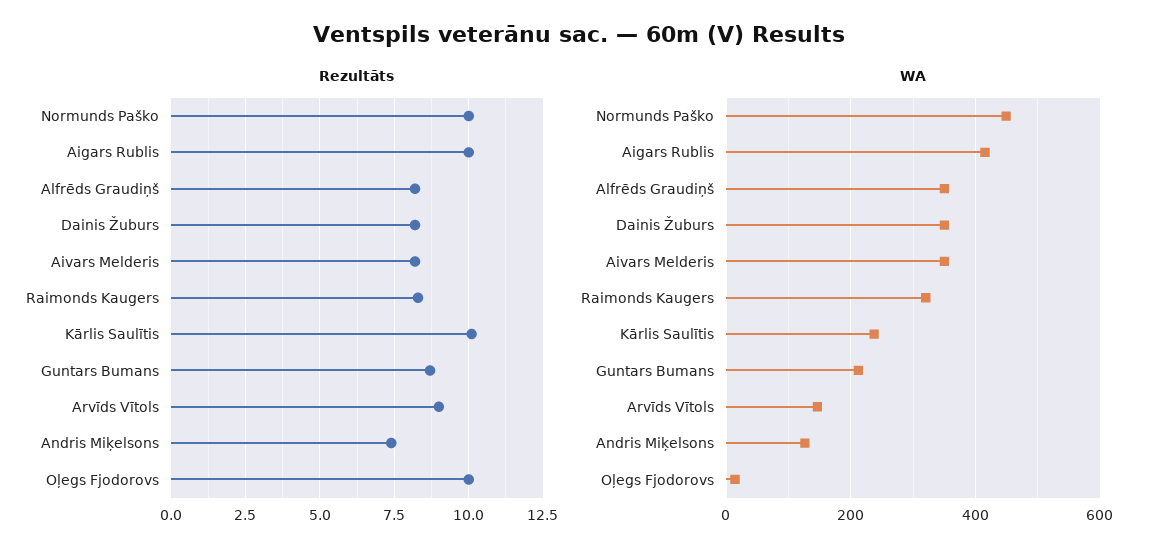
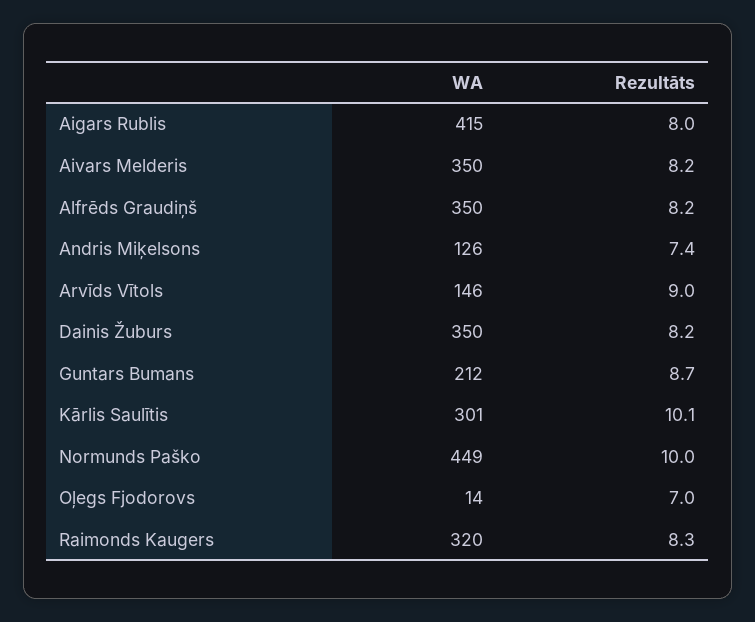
Rezultāts, Aigars Rublis: 10 -> 8
Rezultāts, Oļegs Fjodorovs: 10 -> 7
WA, Kārlis Saulītis: 240 -> 301

